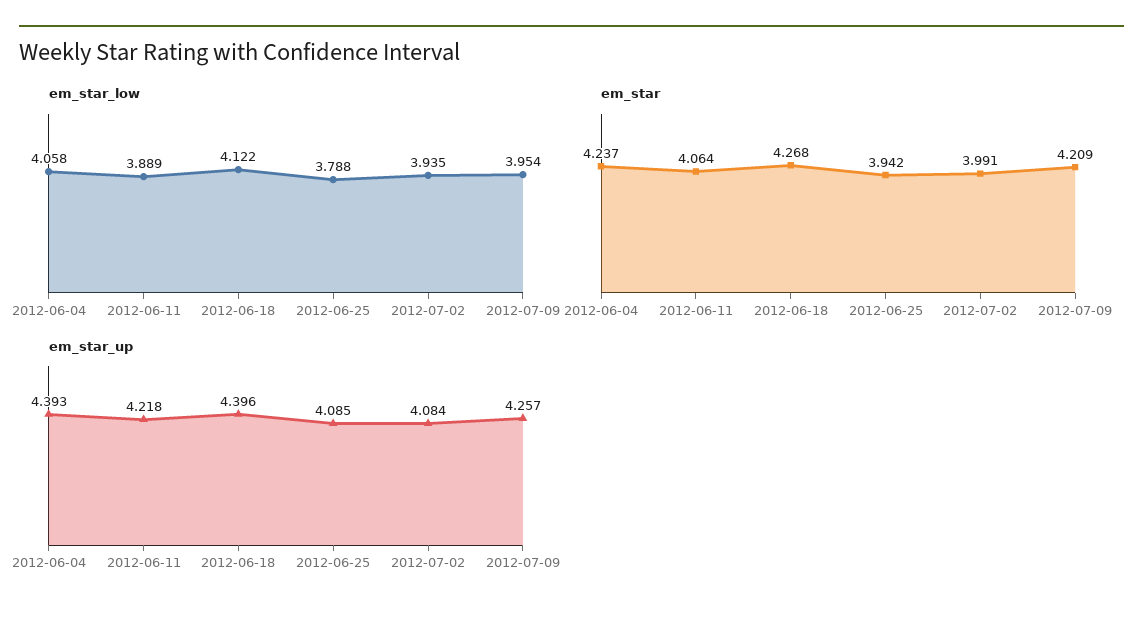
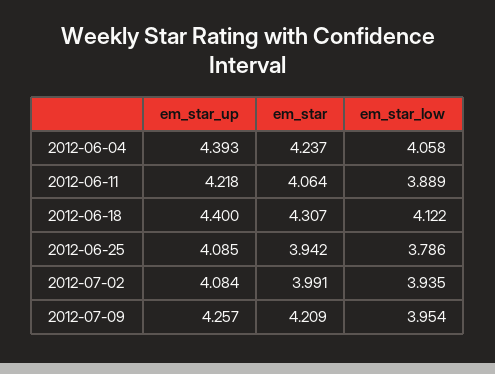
em_star_low, 2012-06-25: 3.788 -> 3.786
em_star, 2012-06-18: 4.268 -> 4.307
em_star_up, 2012-06-18: 4.396 -> 4.4

